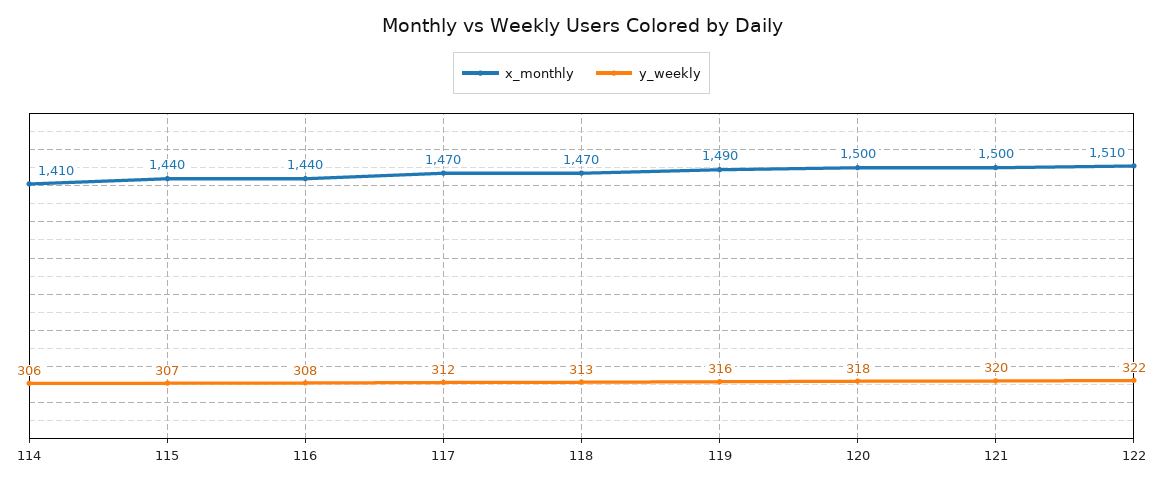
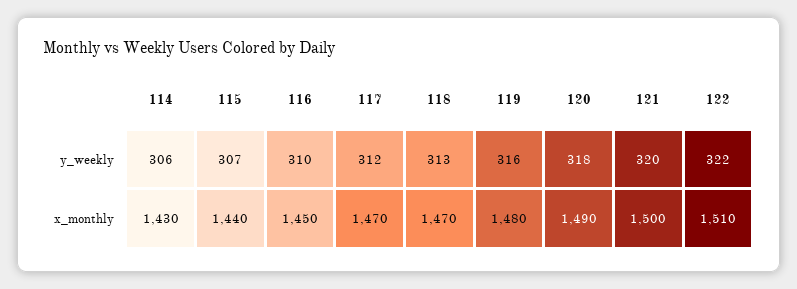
x_monthly, 114: 1410 -> 1430
x_monthly, 116: 1440 -> 1450
y_weekly, 116: 308 -> 310
x_monthly, 119: 1490 -> 1480
x_monthly, 120: 1500 -> 1490

